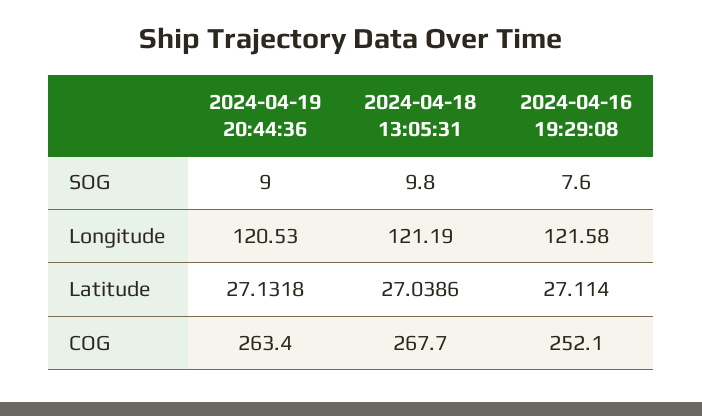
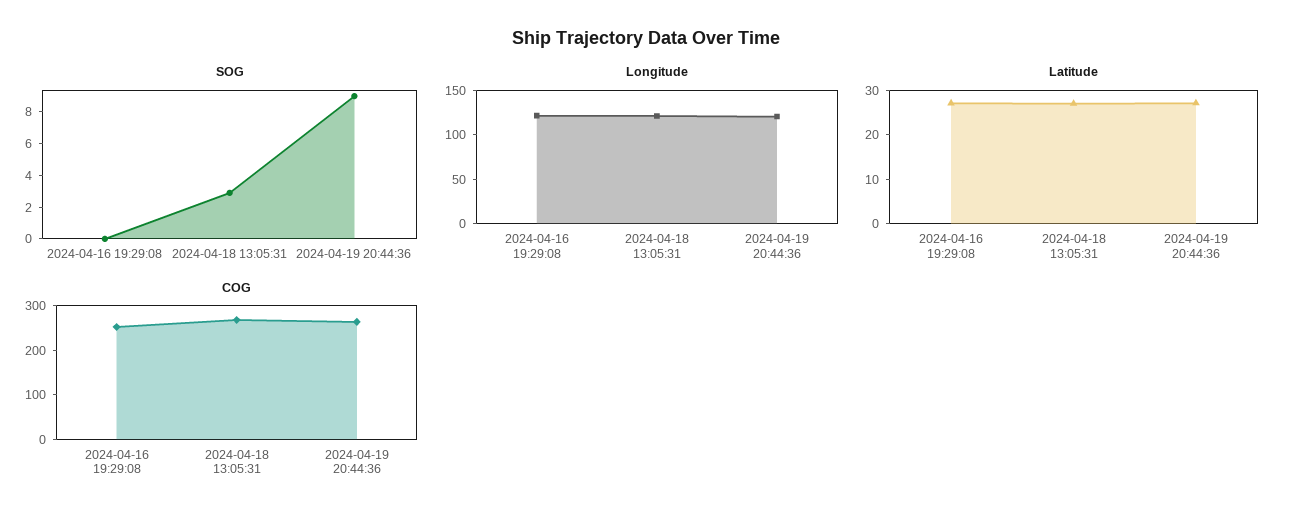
SOG, 2024-04-18 13:05:31: 9.8 -> 3
SOG, 2024-04-16 19:29:08: 7.6 -> 0

